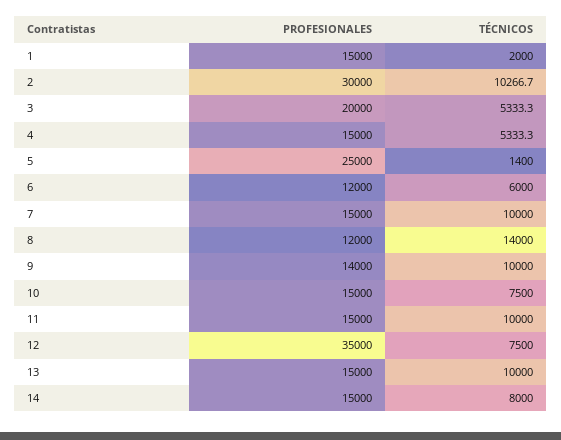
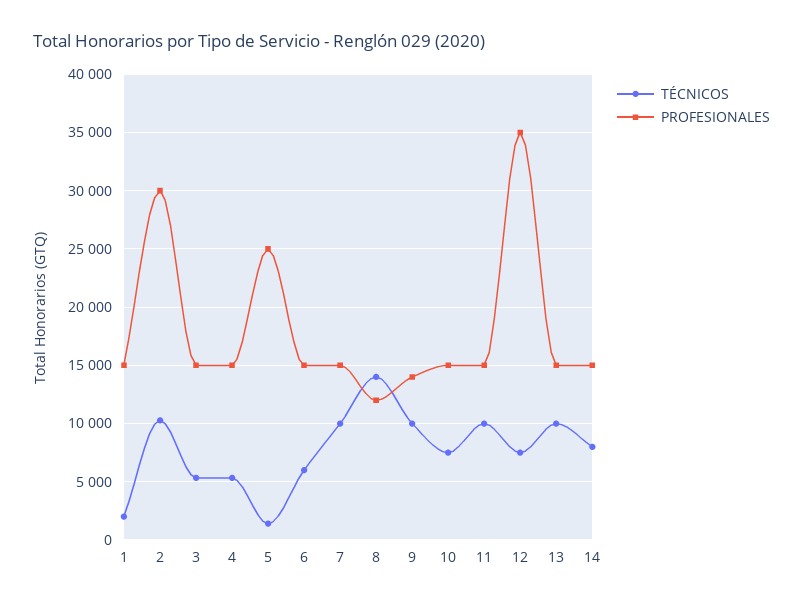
PROFESIONALES, 3: 20000 -> 15000
PROFESIONALES, 6: 12000 -> 15000

